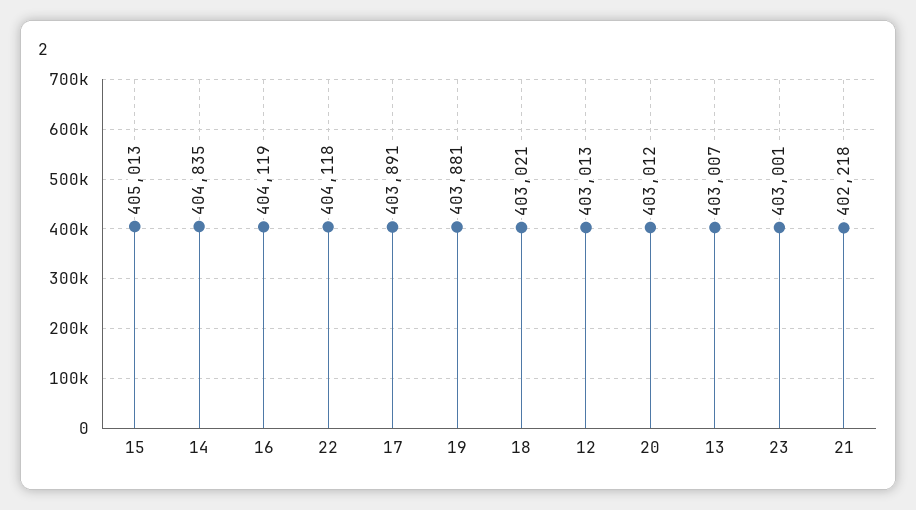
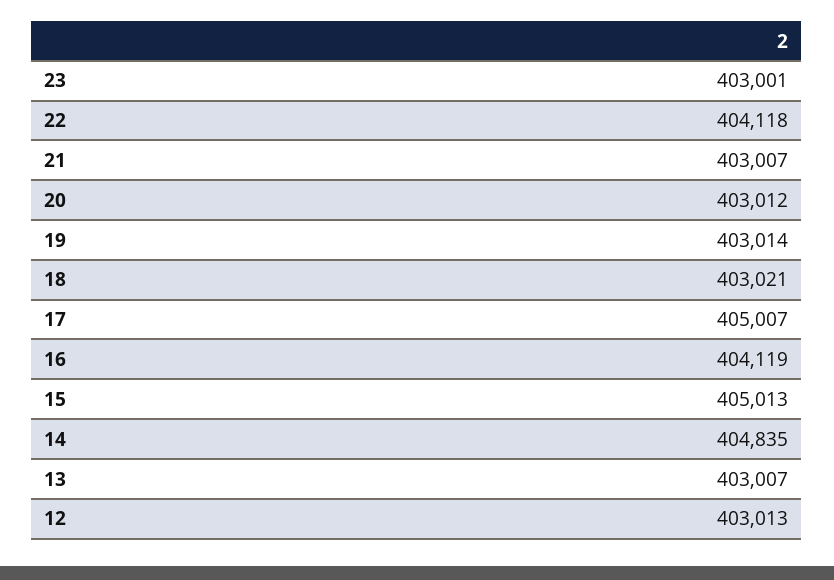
17: 403891 -> 405007
19: 403881 -> 403014
21: 402218 -> 403007

